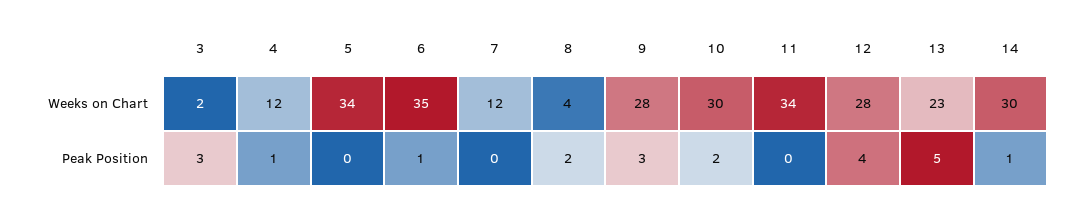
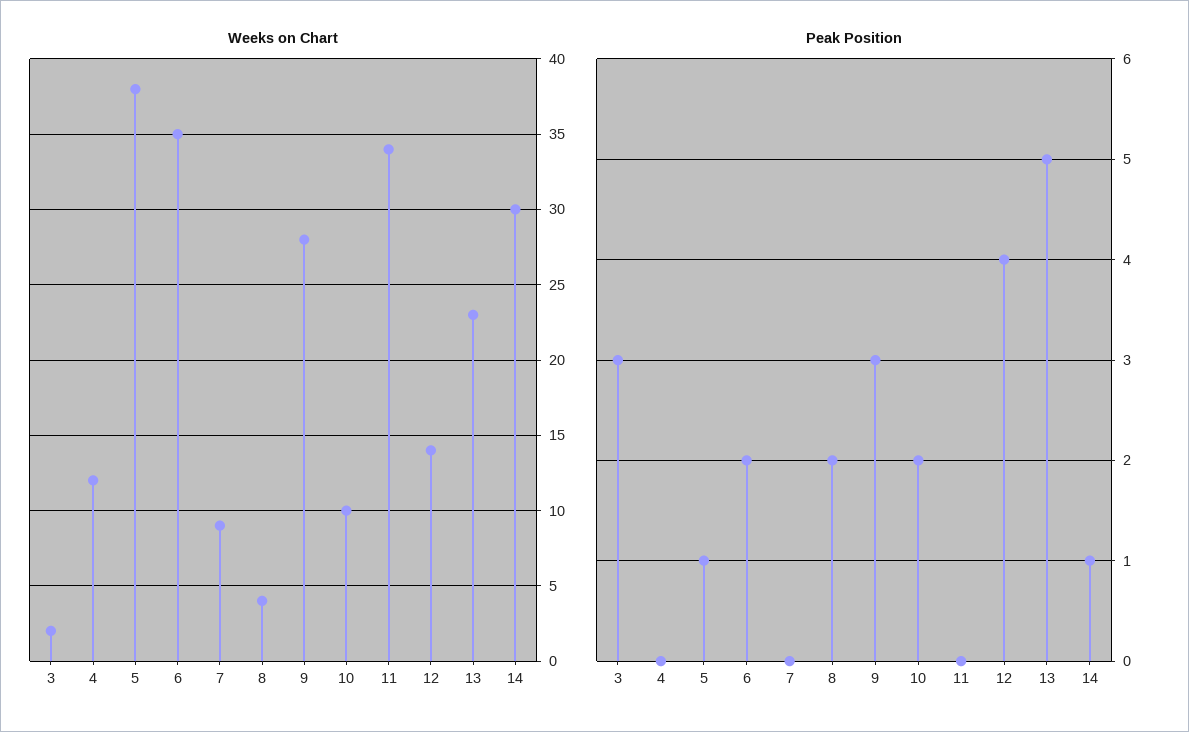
Weeks on Chart, 5: 34 -> 38
Weeks on Chart, 7: 12 -> 9
Weeks on Chart, 10: 30 -> 10
Weeks on Chart, 12: 28 -> 14
Peak Position, 4: 1 -> 0
Peak Position, 5: 0 -> 1
Peak Position, 6: 1 -> 2

